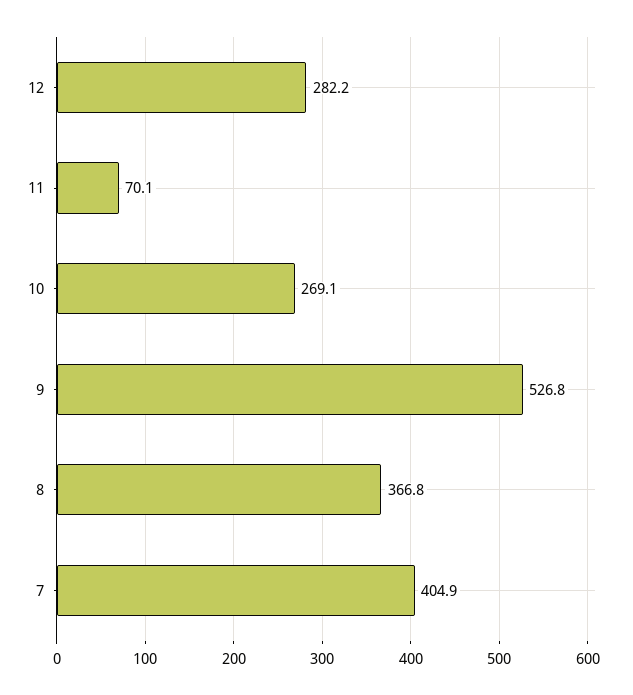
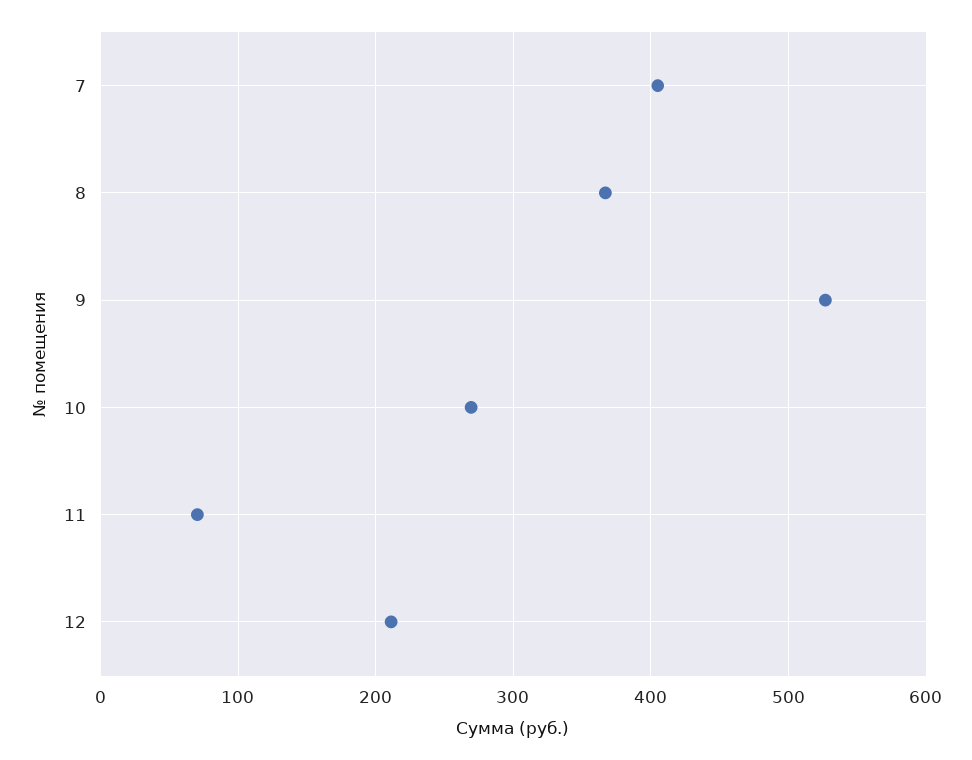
12: 282.2 -> 210

